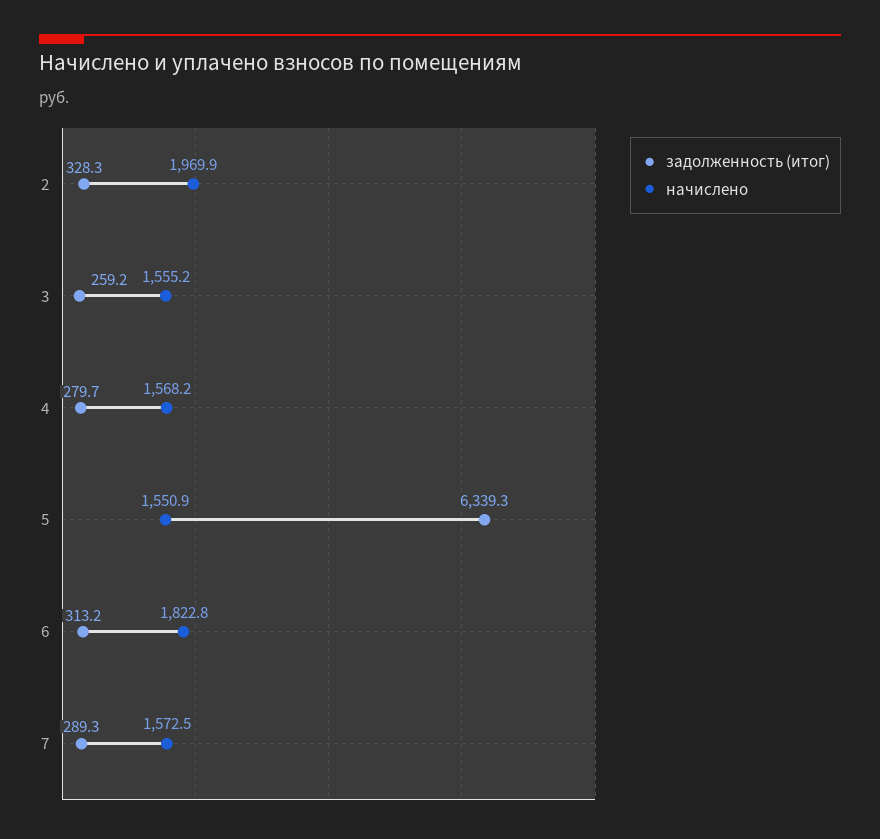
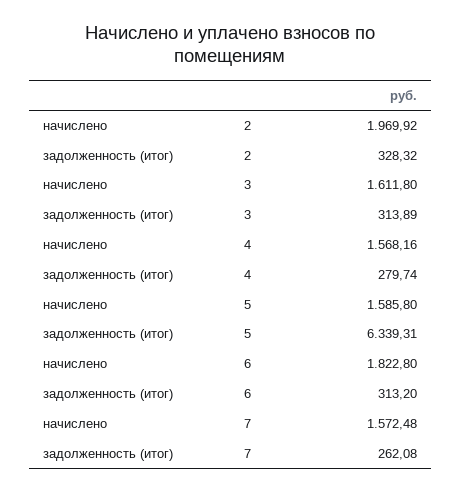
задолженность (итог), 3: 259.2 -> 313.89
начислено, 3: 1555.2 -> 1611.8
начислено, 5: 1550.9 -> 1585.8
задолженность (итог), 7: 289.3 -> 262.08

